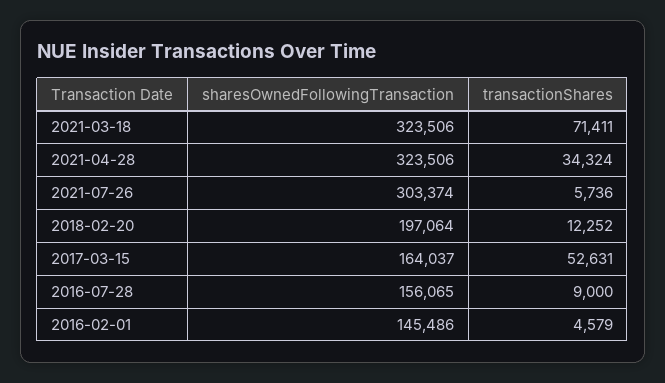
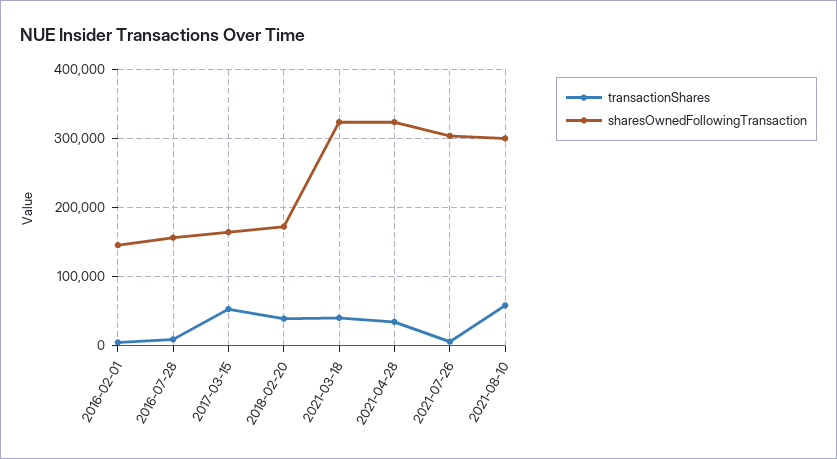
transactionShares, 2021-03-18: 71411 -> 40000
sharesOwnedFollowingTransaction, 2018-02-20: 197064 -> 170000
transactionShares, 2018-02-20: 12252 -> 40000
transactionShares, 2021-08-10: none -> 60000
sharesOwnedFollowingTransaction, 2021-08-10: none -> 300000

